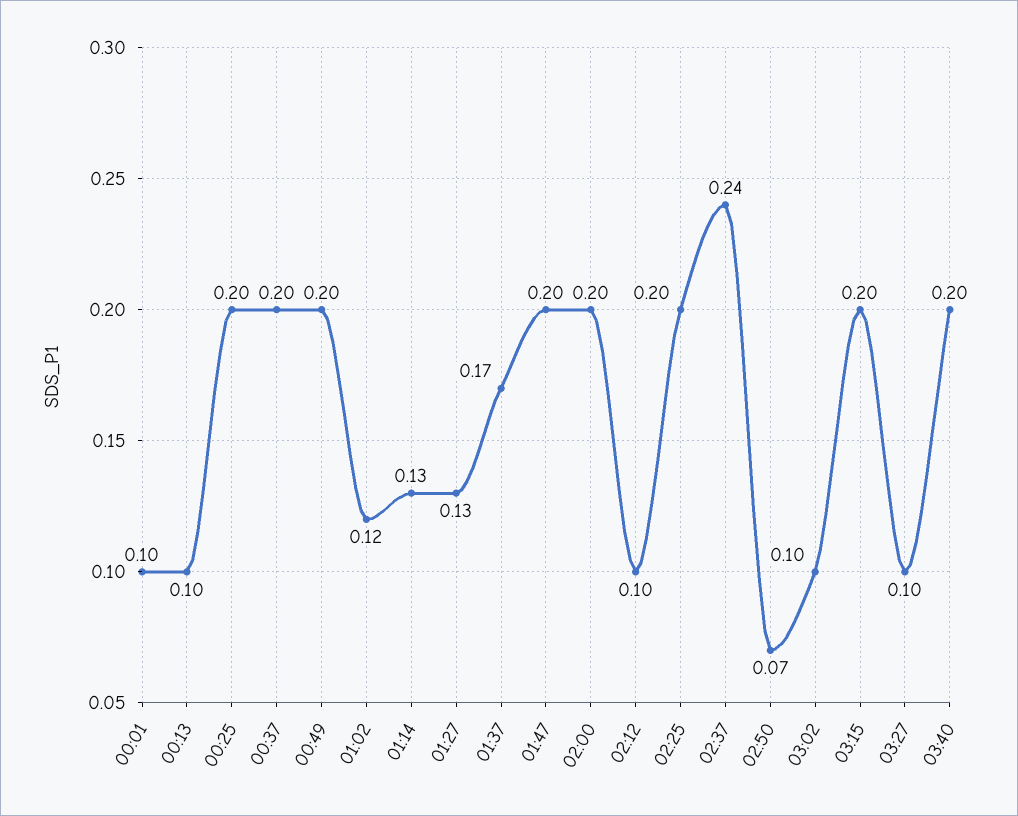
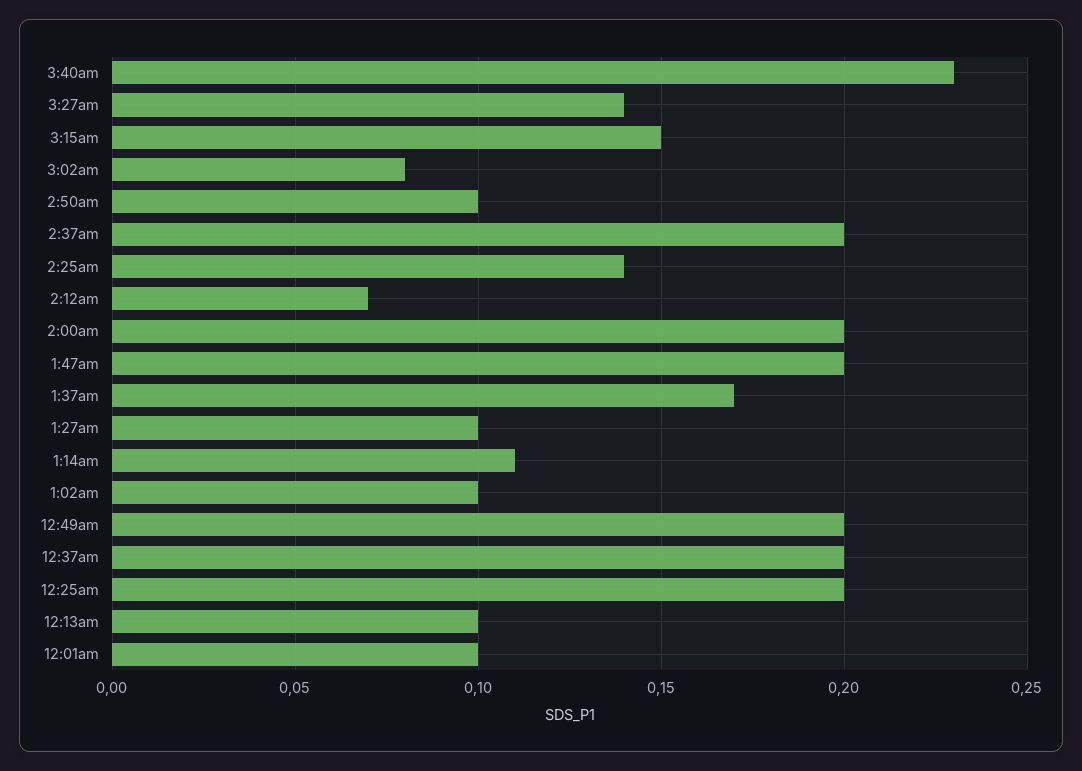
01:02: 0.12 -> 0.1
01:14: 0.13 -> 0.11
01:27: 0.13 -> 0.1
02:12: 0.1 -> 0.07
02:25: 0.2 -> 0.14
02:37: 0.24 -> 0.2
02:50: 0.07 -> 0.1
03:02: 0.1 -> 0.08
03:15: 0.2 -> 0.15
03:27: 0.1 -> 0.14
03:40: 0.2 -> 0.23

